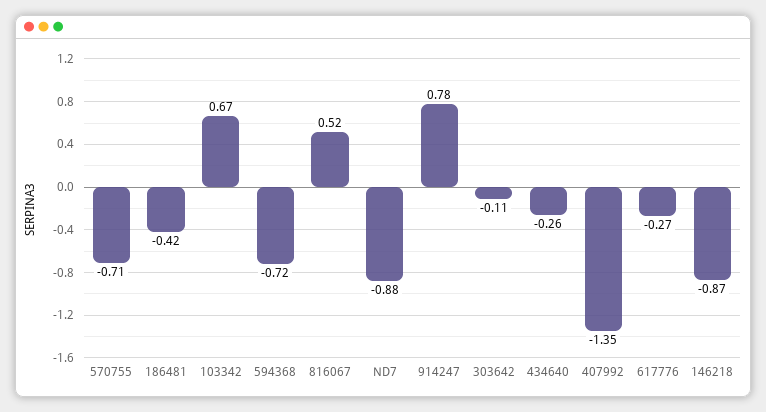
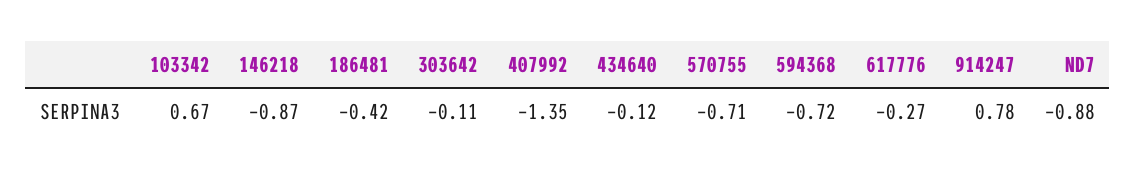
816067: 0.52 -> none
434640: -0.26 -> -0.12

